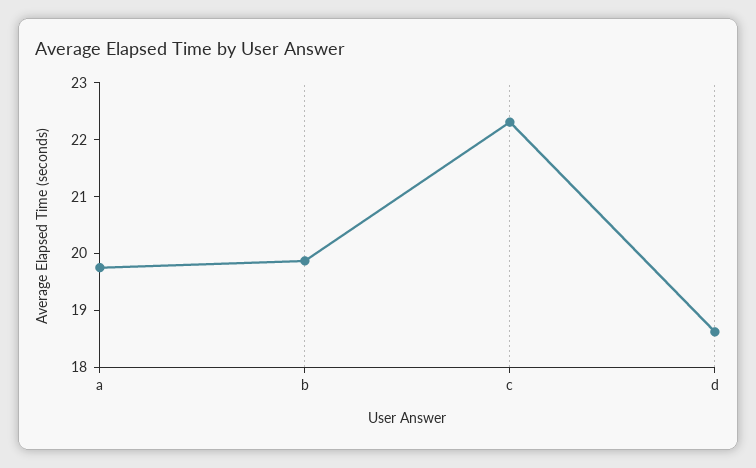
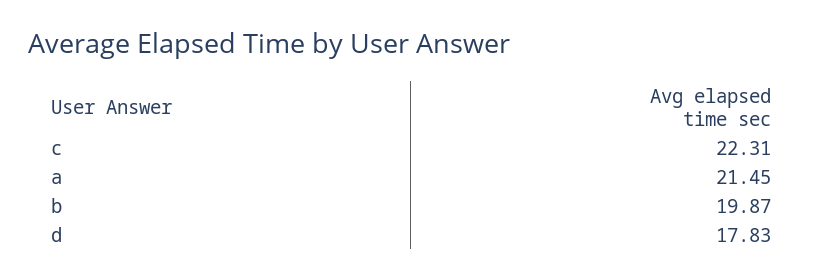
a: 19.8 -> 21.45
d: 18.6 -> 17.83

